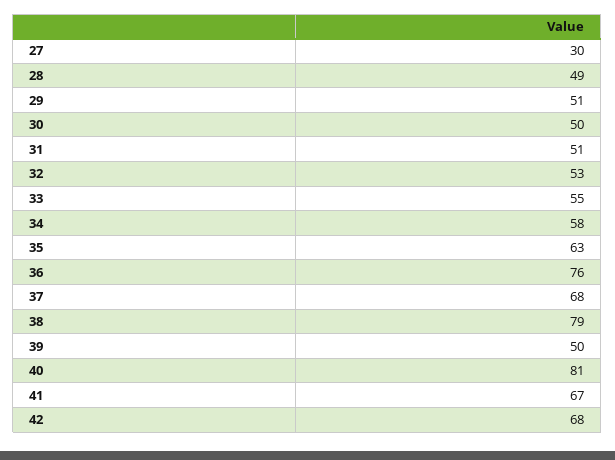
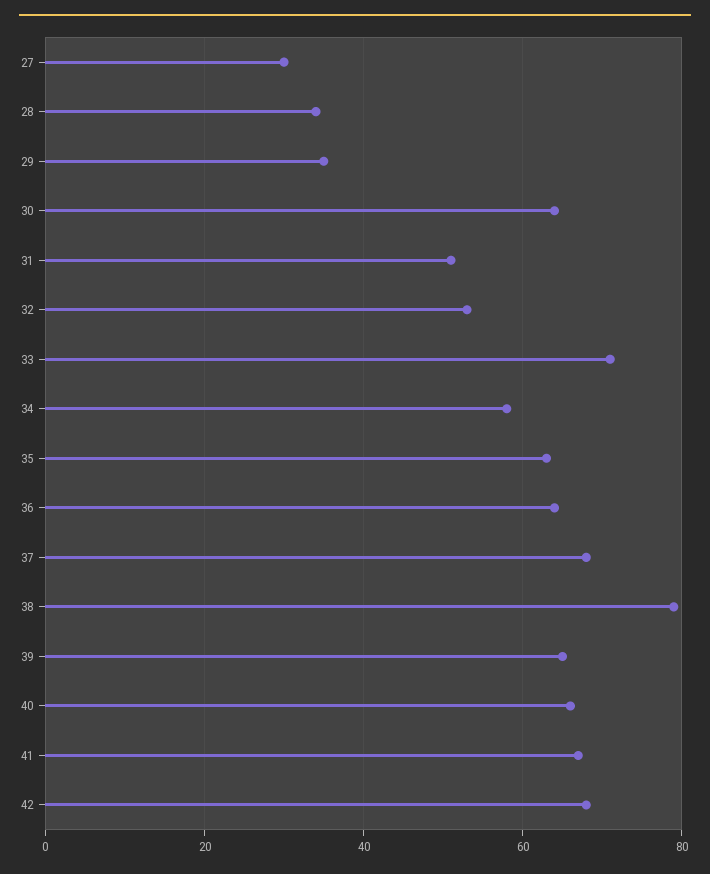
28: 49 -> 35
29: 51 -> 35
30: 50 -> 65
33: 55 -> 70
36: 76 -> 65
39: 50 -> 65
40: 81 -> 65

